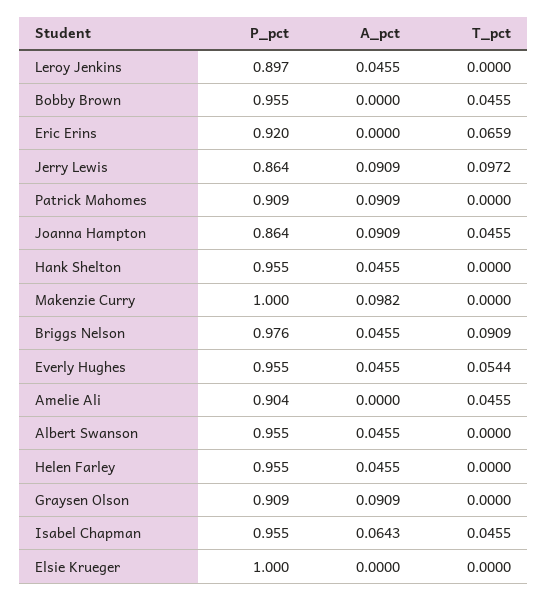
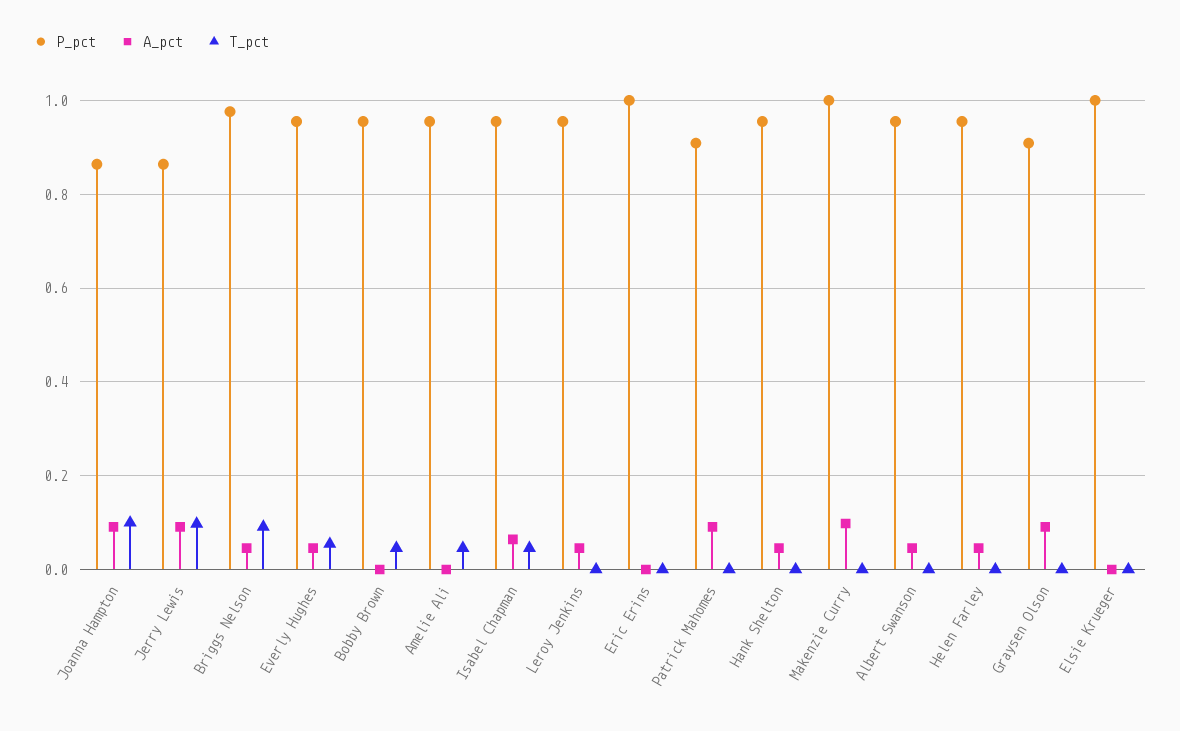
P_pct, Leroy Jenkins: 0.897 -> 0.96
P_pct, Eric Erins: 0.92 -> 1
T_pct, Eric Erins: 0.0659 -> 0
T_pct, Joanna Hampton: 0.0455 -> 0.1
P_pct, Amelie Ali: 0.904 -> 0.96

